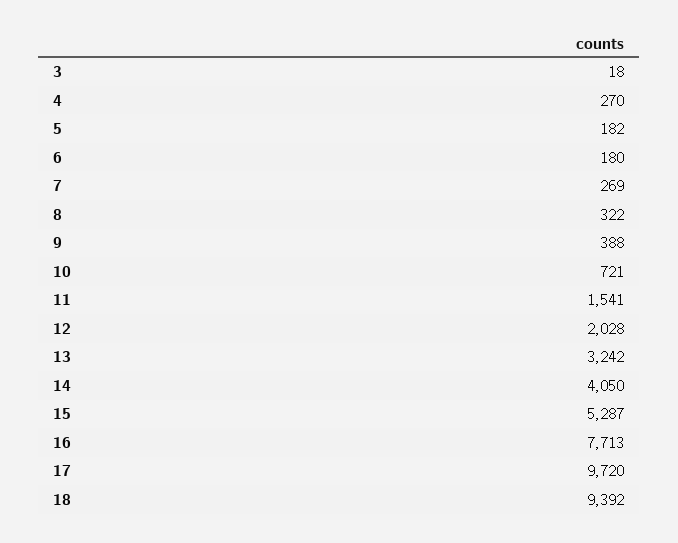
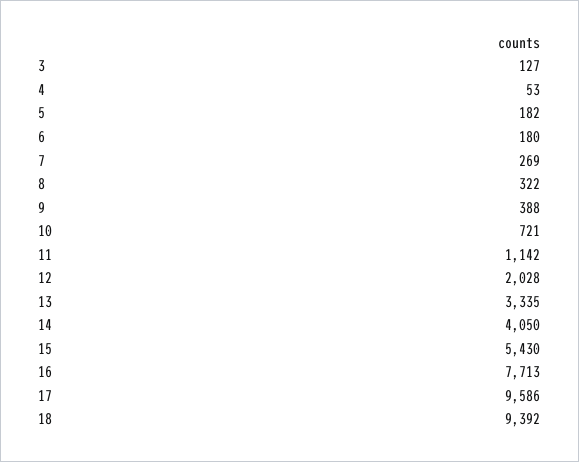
3: 18 -> 127
4: 270 -> 53
11: 1541 -> 1142
13: 3242 -> 3335
15: 5287 -> 5430
17: 9720 -> 9586

